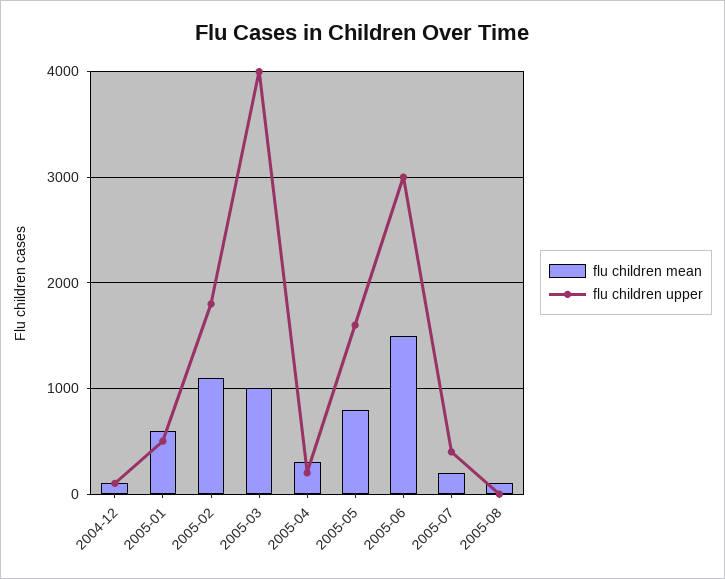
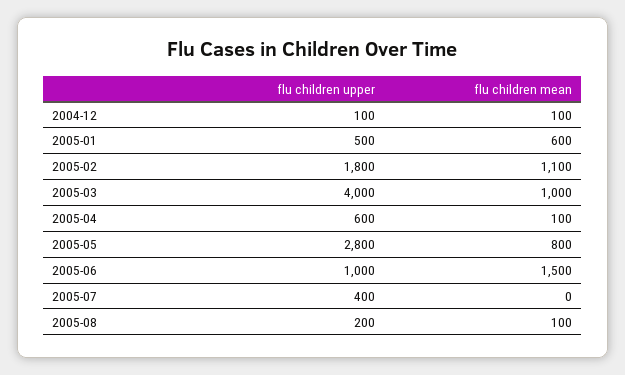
flu children mean, 2005-04: 300 -> 100
flu children upper, 2005-04: 200 -> 600
flu children upper, 2005-05: 1600 -> 2800
flu children upper, 2005-06: 3000 -> 1000
flu children mean, 2005-07: 200 -> 0
flu children upper, 2005-08: 0 -> 200

